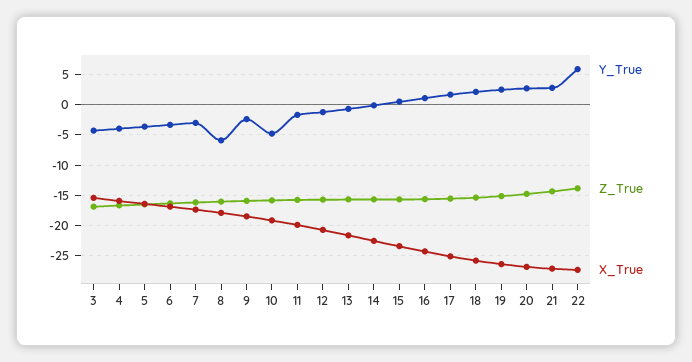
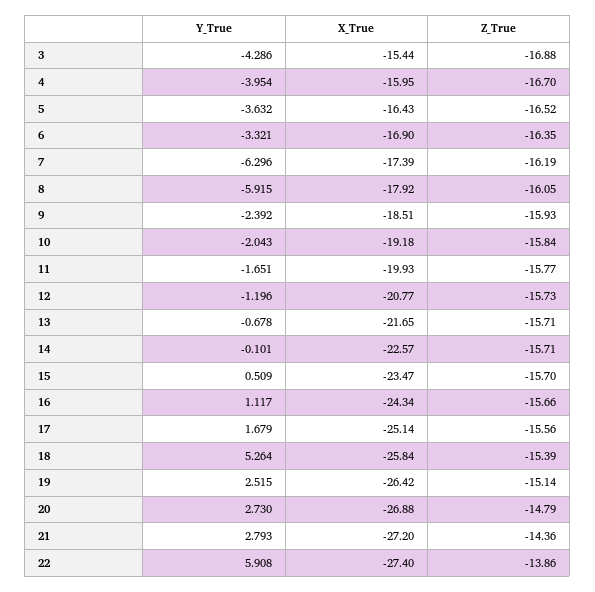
Y_True, 7: -3 -> -6.296
Y_True, 10: -5 -> -2.043
Y_True, 18: 2 -> 5.264

